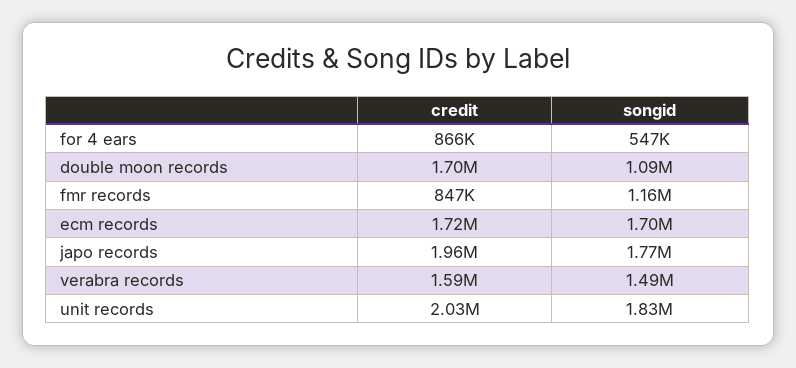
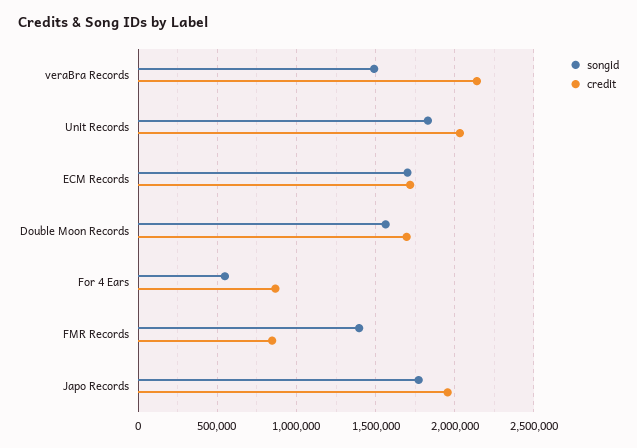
songid, double moon records: 1090000 -> 1550000
songid, fmr records: 1160000 -> 1400000
credit, verabra records: 1590000 -> 2150000

